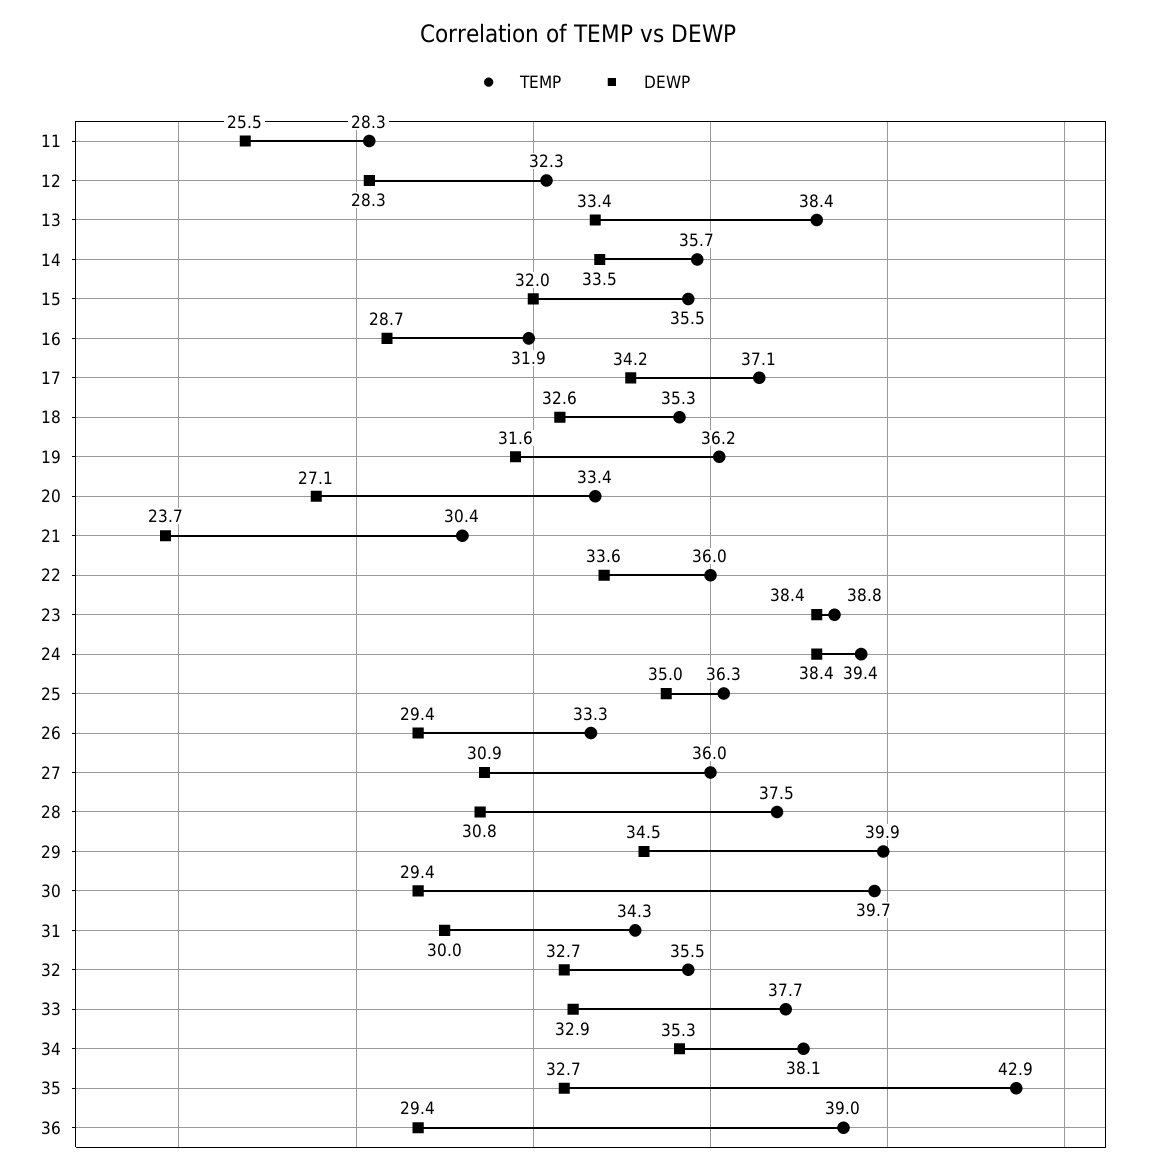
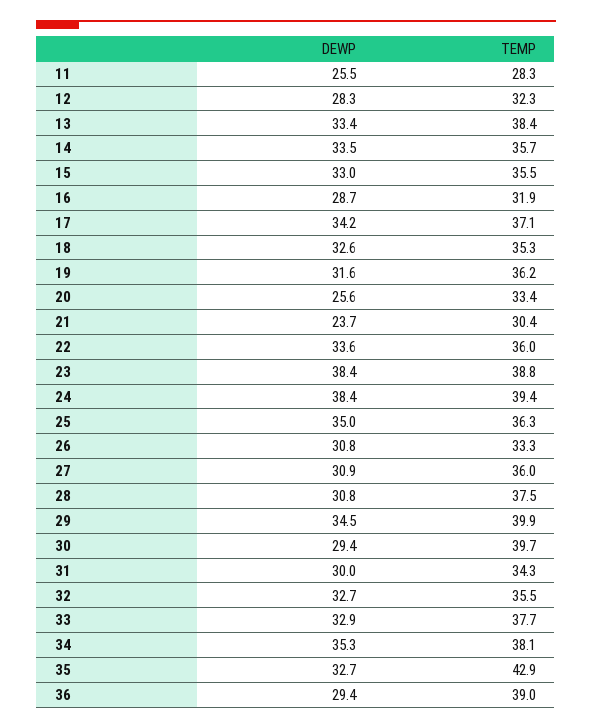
DEWP, 15: 32 -> 33
DEWP, 20: 27.1 -> 25.6
DEWP, 26: 29.4 -> 30.8

